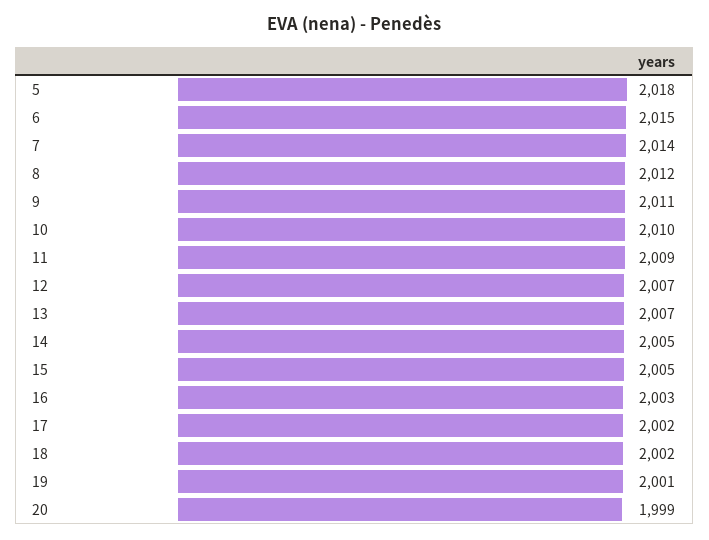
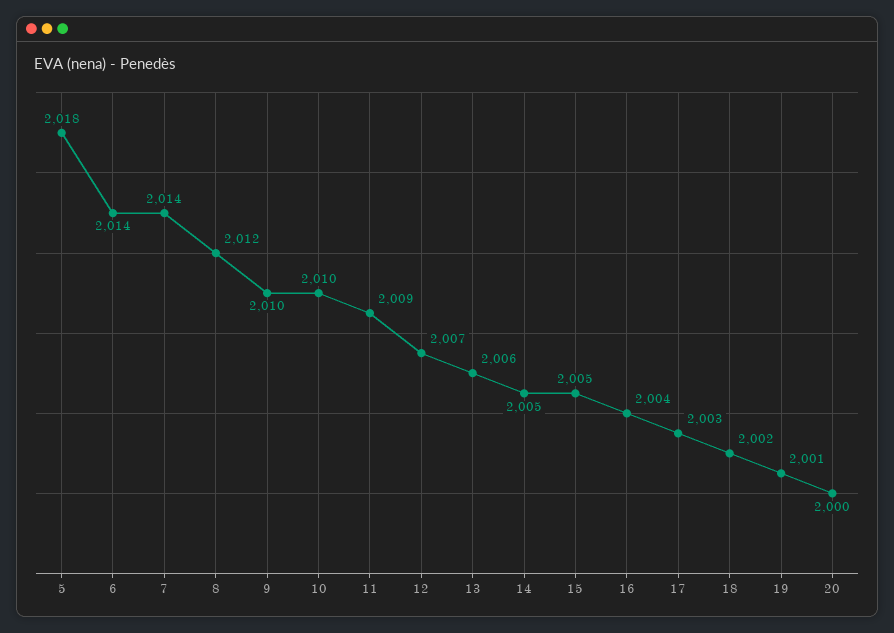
6: 2015 -> 2014
9: 2011 -> 2010
13: 2007 -> 2006
16: 2003 -> 2004
17: 2002 -> 2003
20: 1999 -> 2000

